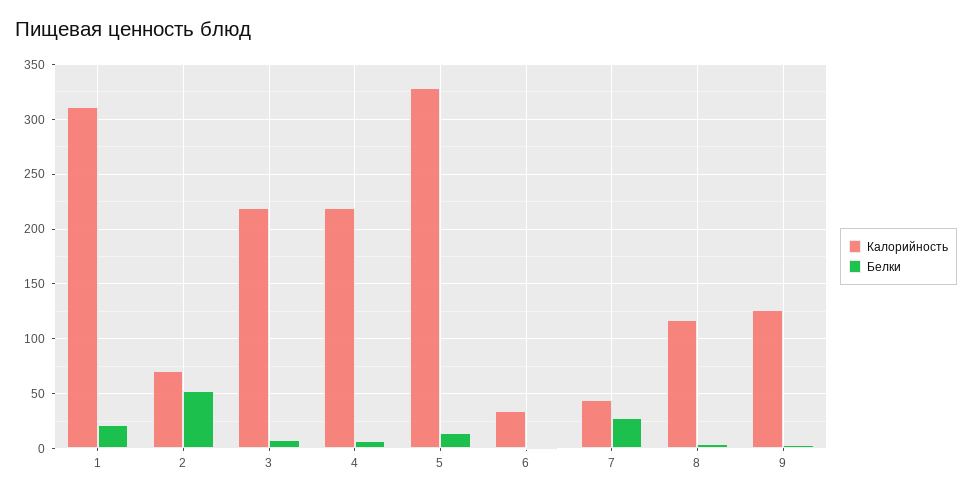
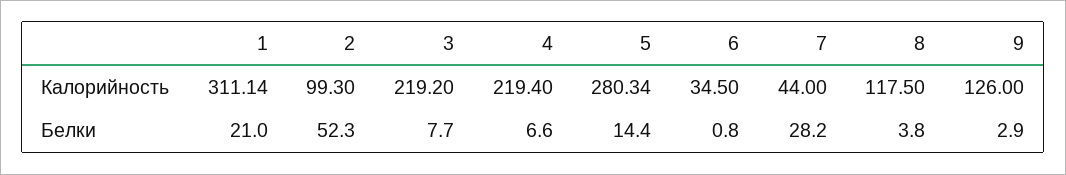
Калорийность, 2: 70 -> 99.3
Калорийность, 5: 330 -> 280.34

